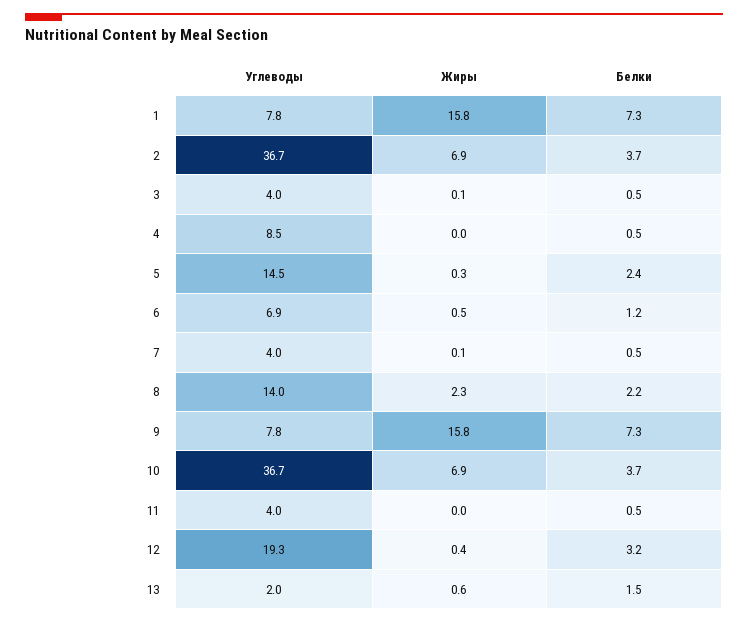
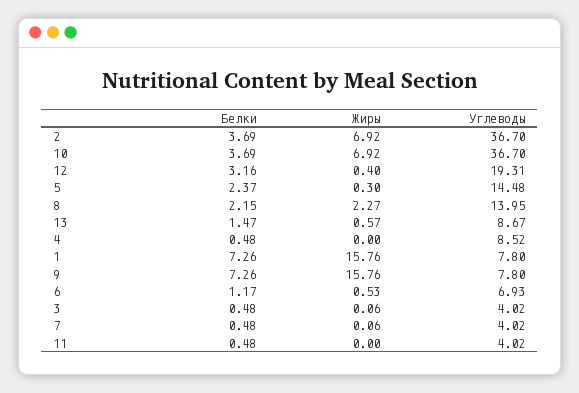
Углеводы, 13: 2 -> 8.67

